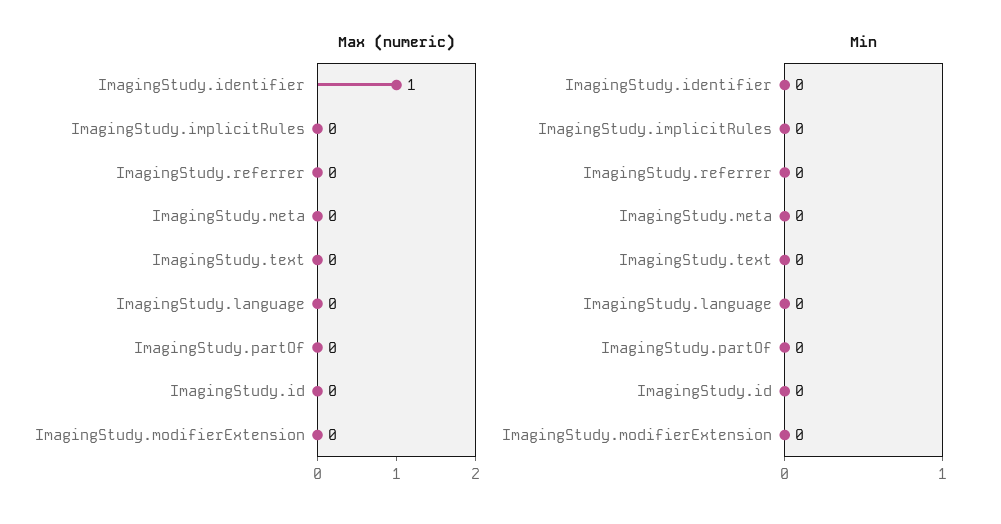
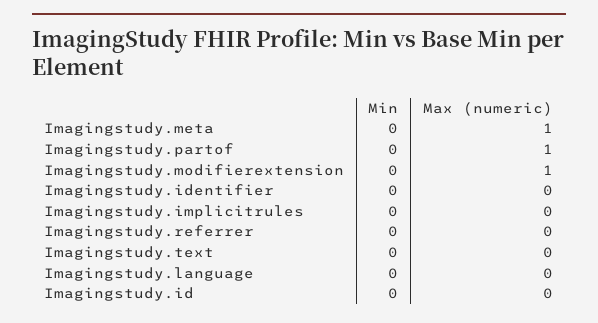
Max (numeric), ImagingStudy.identifier: 1 -> 0
Max (numeric), ImagingStudy.meta: 0 -> 1
Max (numeric), ImagingStudy.partOf: 0 -> 1
Max (numeric), ImagingStudy.modifierExtension: 0 -> 1

